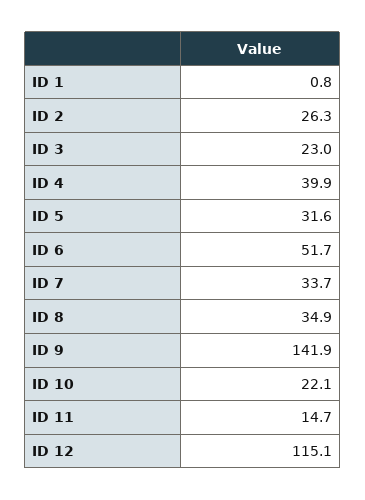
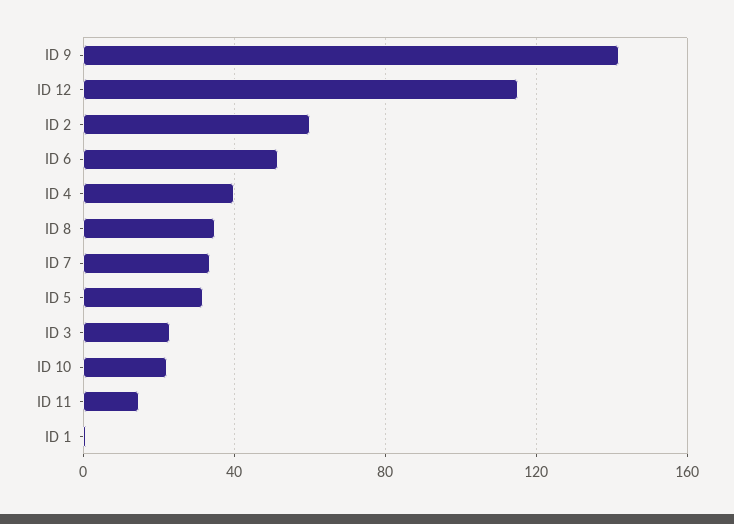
ID 2: 26.3 -> 60

